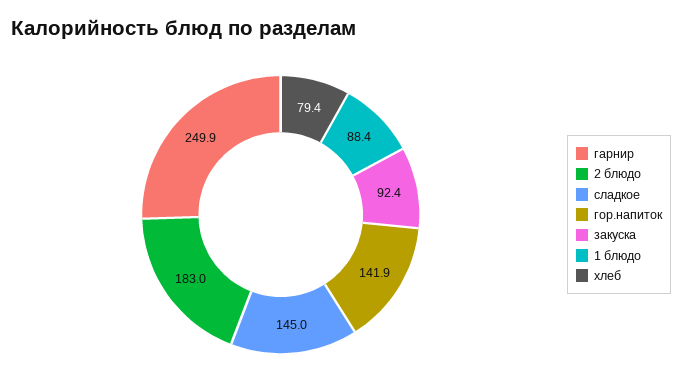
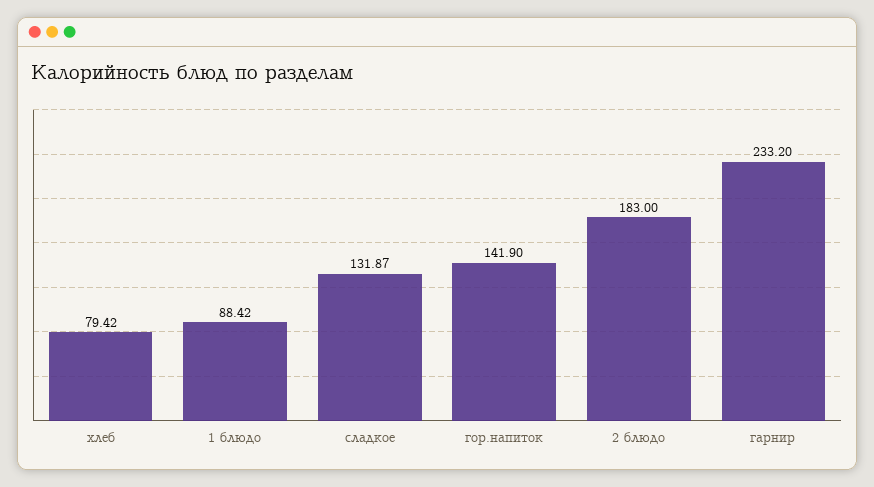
гарнир: 249.9 -> 233.2
сладкое: 145 -> 131.87
закуска: 92.4 -> none

